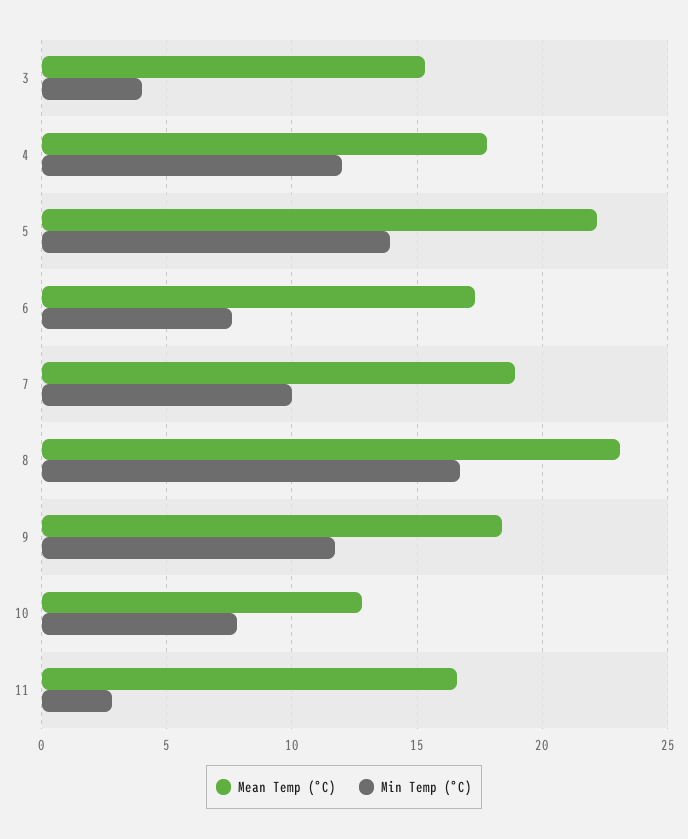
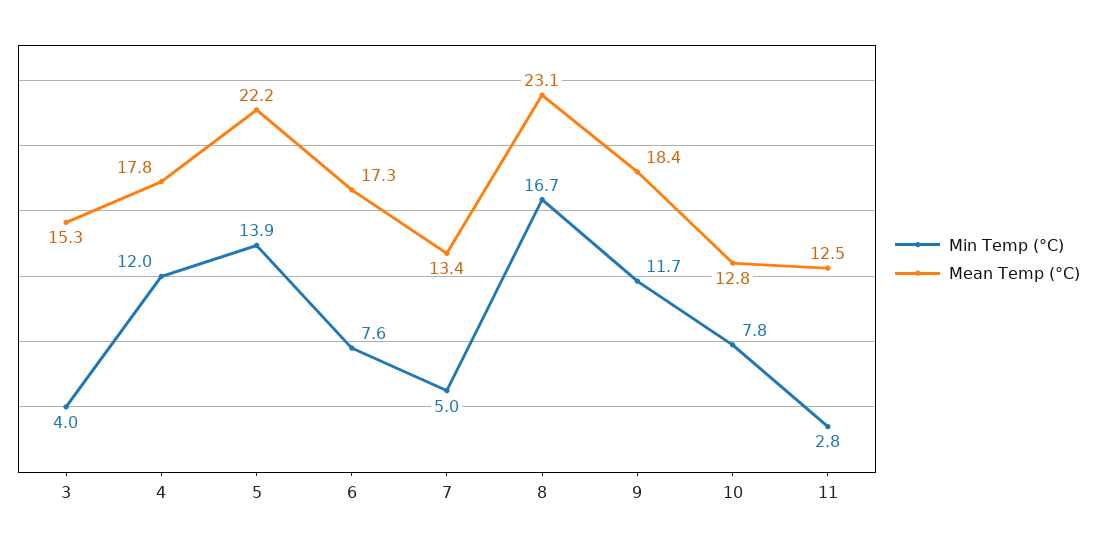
Mean Temp (°C), 7: 19 -> 13.4
Min Temp (°C), 7: 10 -> 5
Mean Temp (°C), 11: 16.5 -> 12.5

